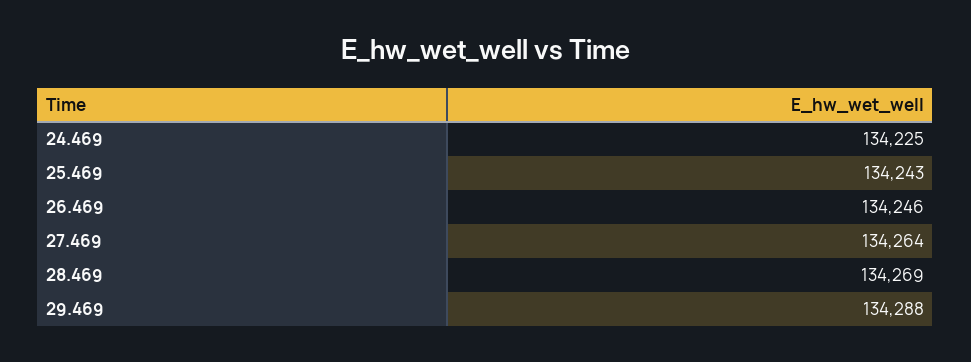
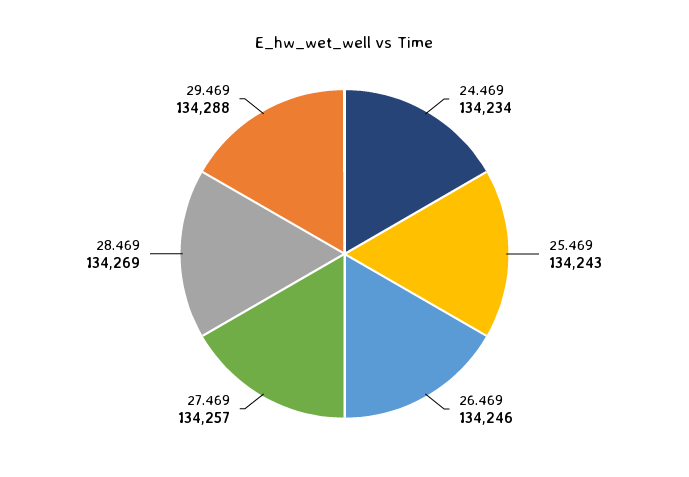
24.469: 134225 -> 134234
27.469: 134264 -> 134257

